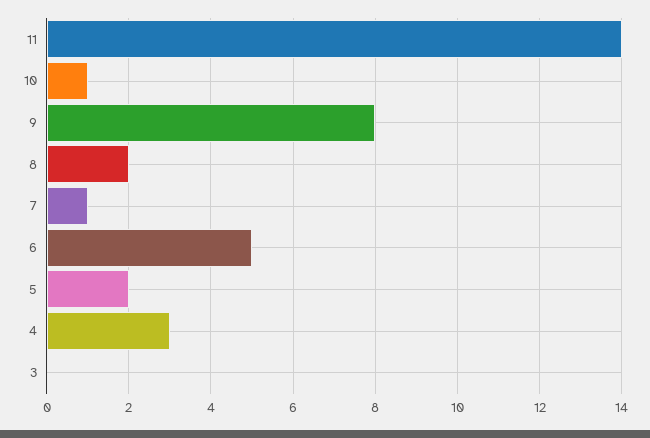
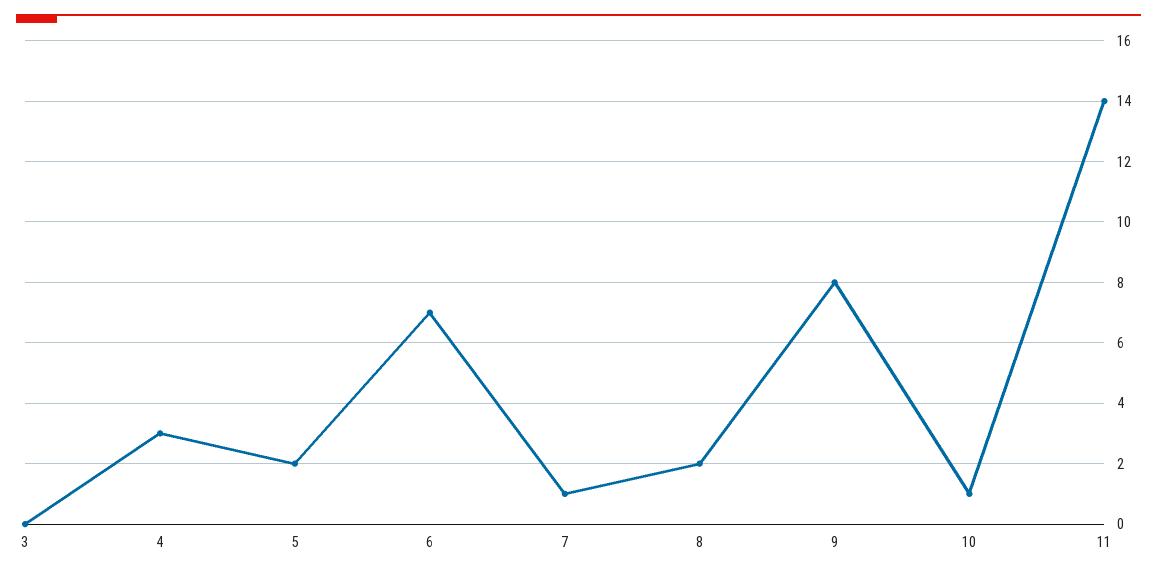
6: 5 -> 7

